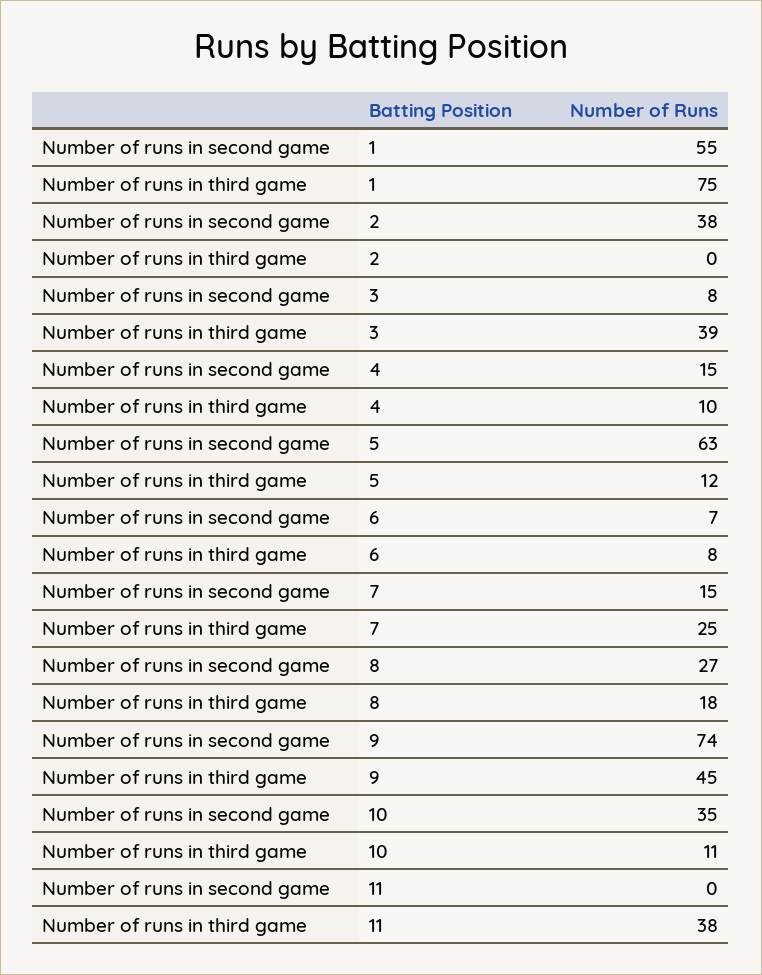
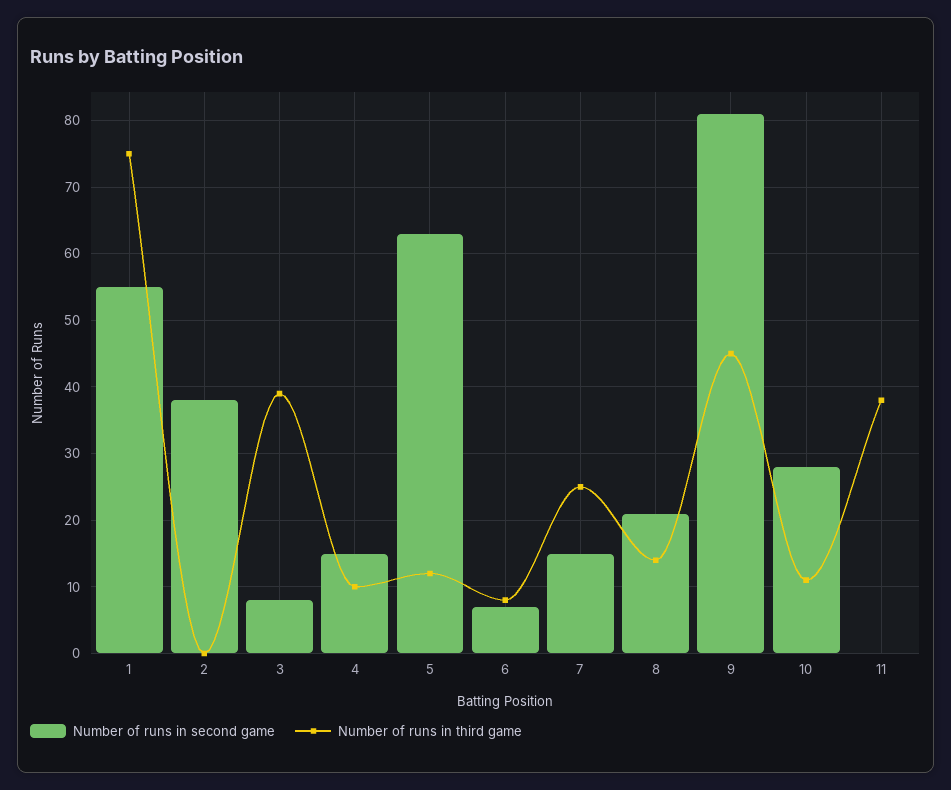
Number of runs in second game, 8: 27 -> 21
Number of runs in third game, 8: 18 -> 14
Number of runs in second game, 9: 74 -> 81
Number of runs in second game, 10: 35 -> 28

